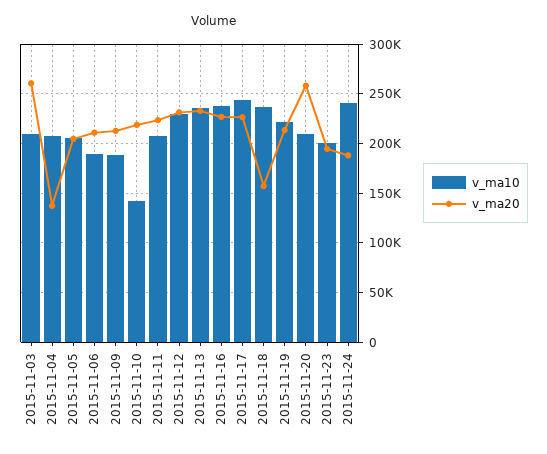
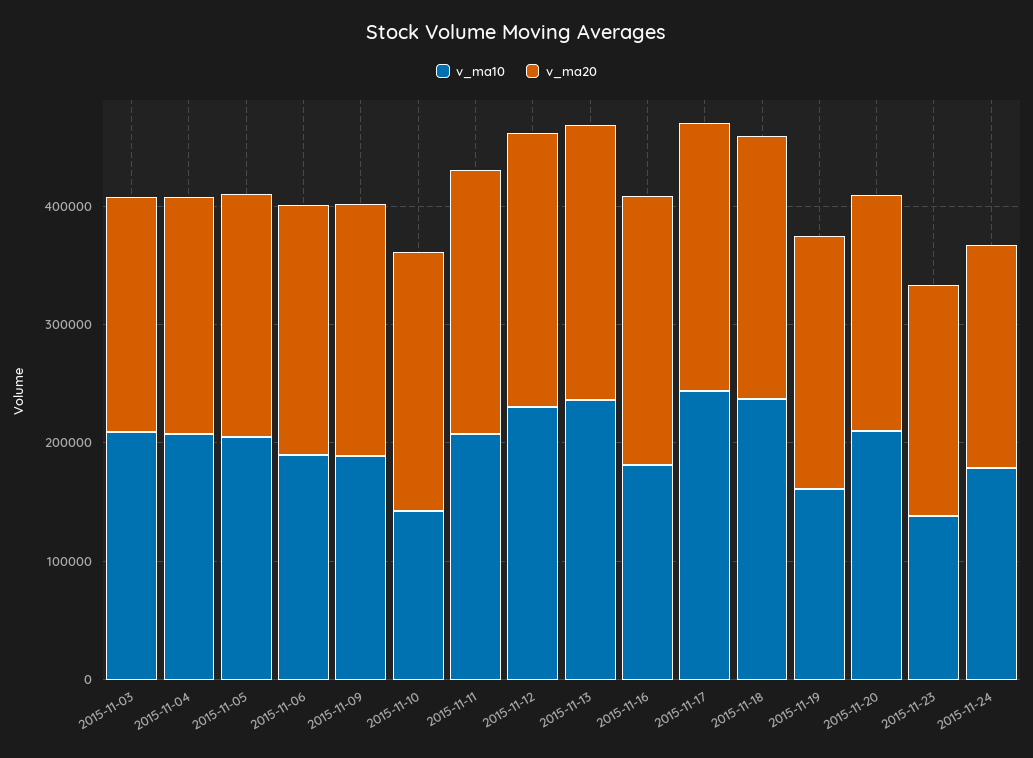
v_ma20, 2015-11-03: 260000 -> 200000
v_ma20, 2015-11-04: 140000 -> 200000
v_ma10, 2015-11-16: 240000 -> 180000
v_ma20, 2015-11-18: 160000 -> 220000
v_ma10, 2015-11-19: 220000 -> 160000
v_ma20, 2015-11-20: 260000 -> 200000
v_ma10, 2015-11-23: 200000 -> 140000
v_ma10, 2015-11-24: 240000 -> 180000

